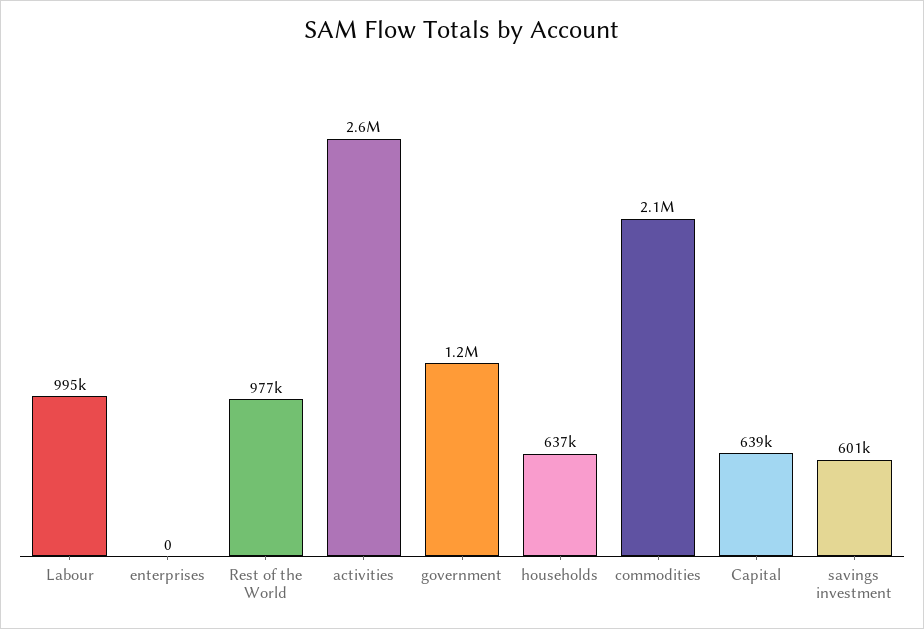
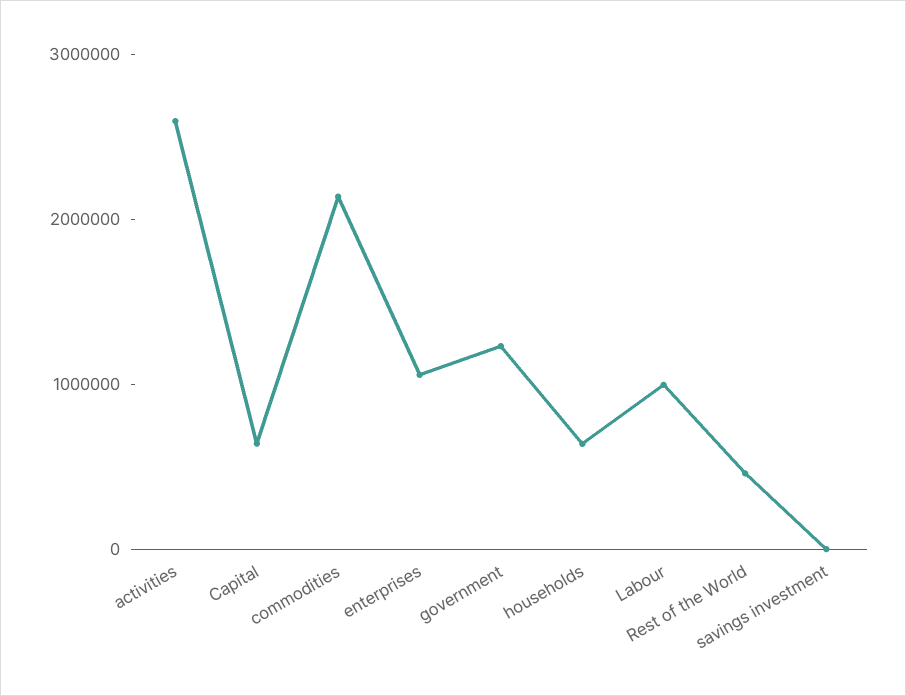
enterprises: 0 -> 1000000
Rest of the World: 977000 -> 400000
savings investment: 601000 -> 0

